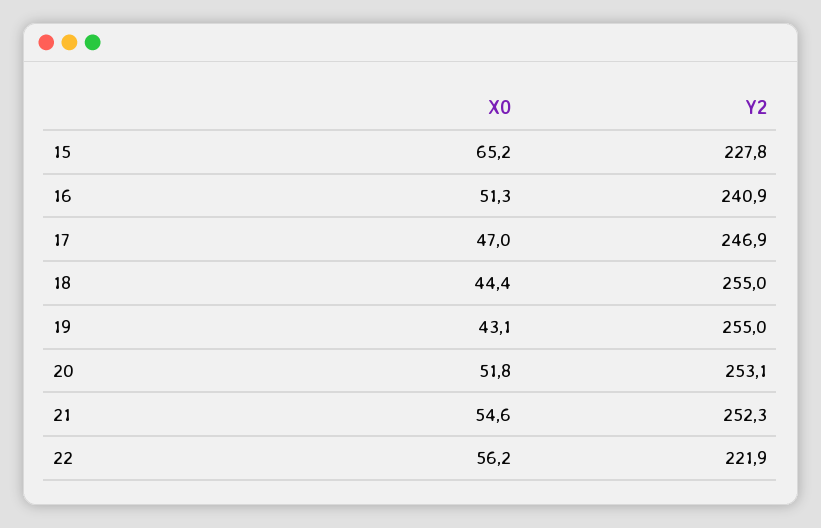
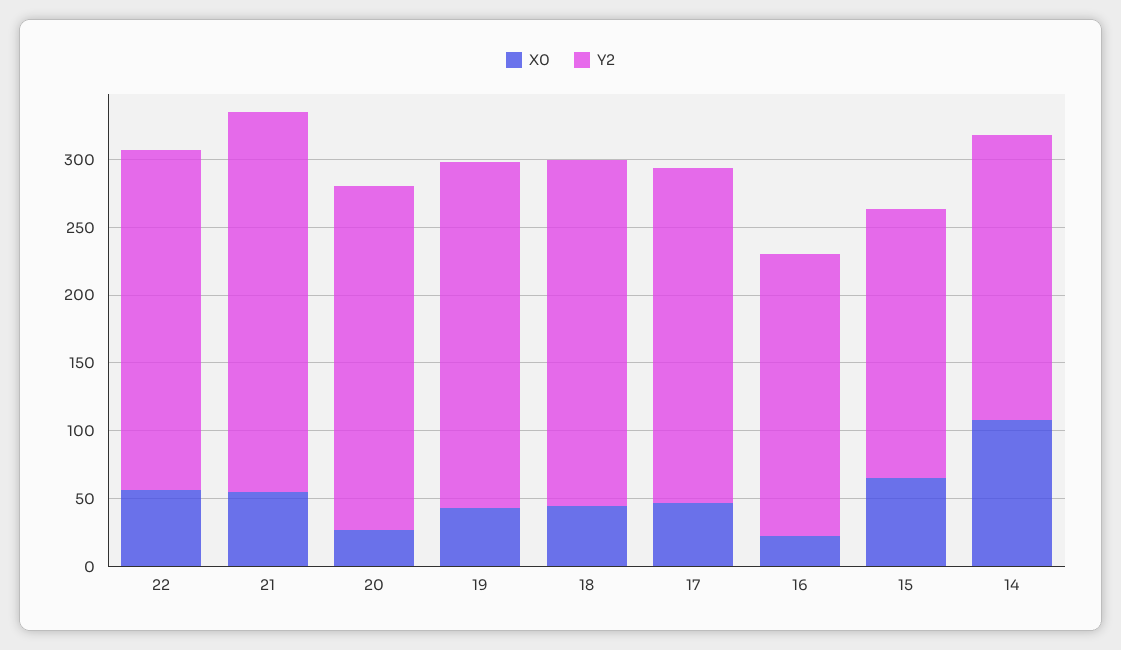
Y2, 15: 227.8 -> 200
X0, 16: 51.3 -> 20
Y2, 16: 240.9 -> 210
X0, 20: 51.8 -> 30
Y2, 21: 252.3 -> 280
Y2, 22: 221.9 -> 250
X0, 14: none -> 110
Y2, 14: none -> 210

